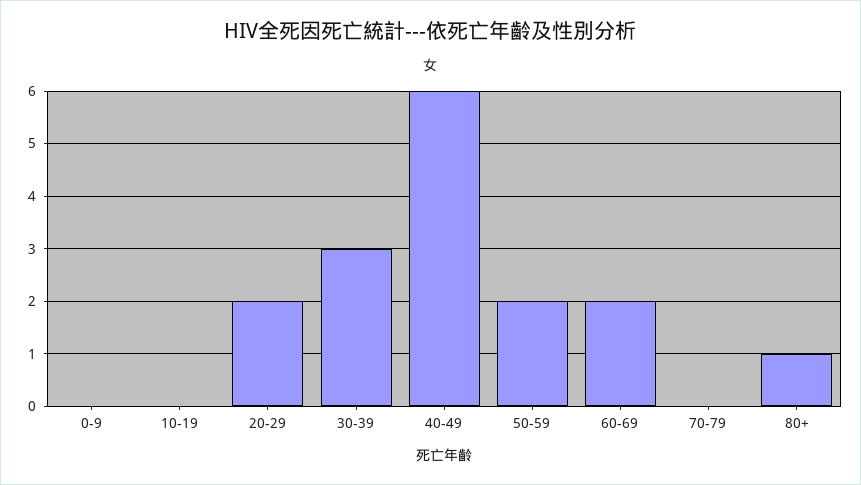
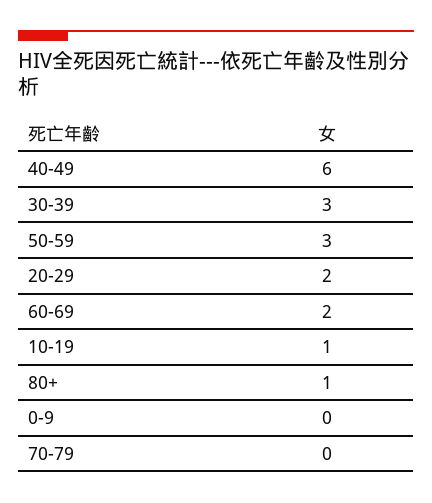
10-19: 0 -> 1
50-59: 2 -> 3

